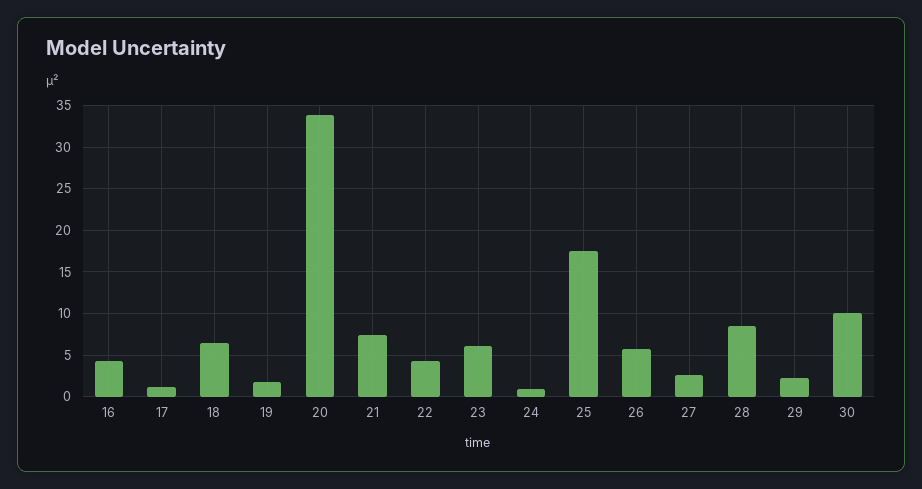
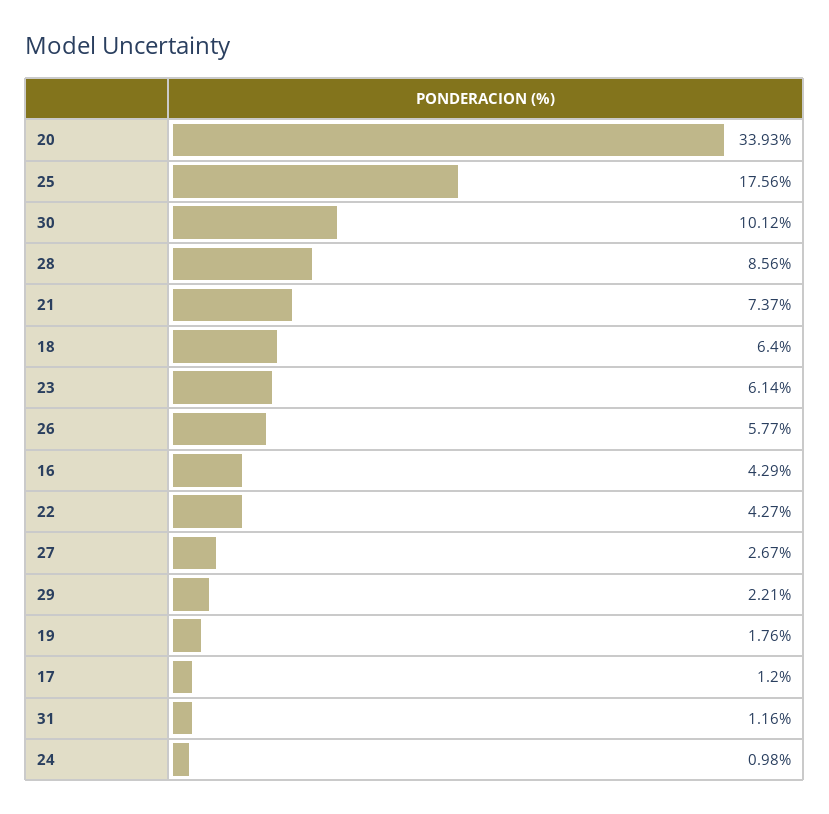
31: none -> 1.16

